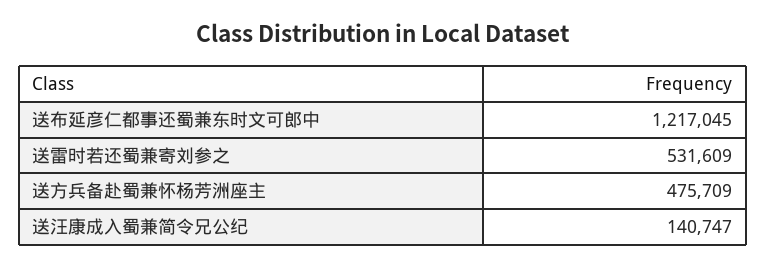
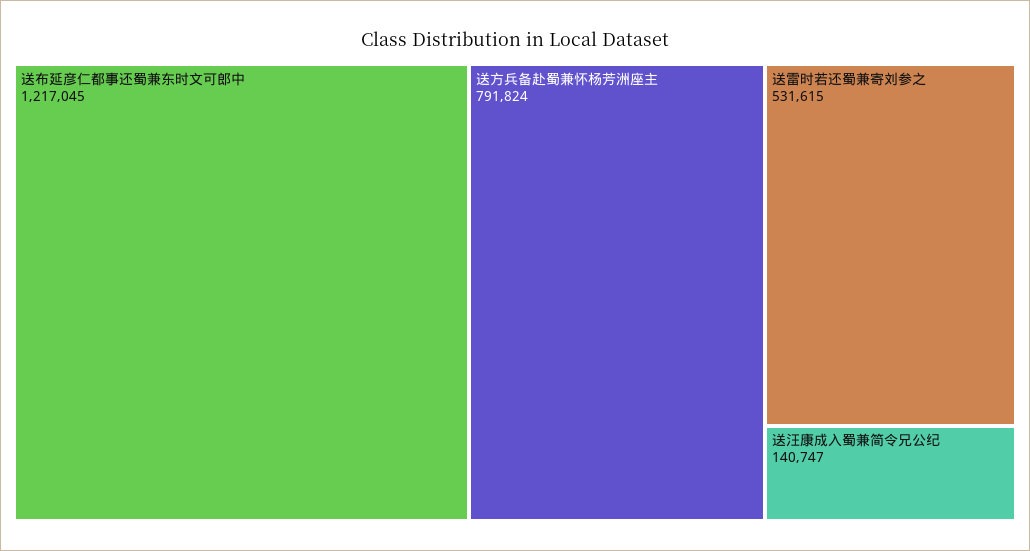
送雷时若还蜀兼寄刘参之: 531609 -> 531615
送方兵备赴蜀兼怀杨芳洲座主: 475709 -> 791824

